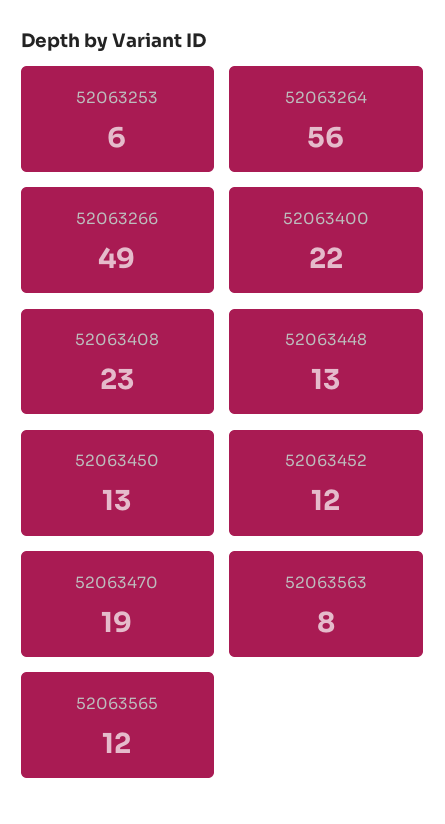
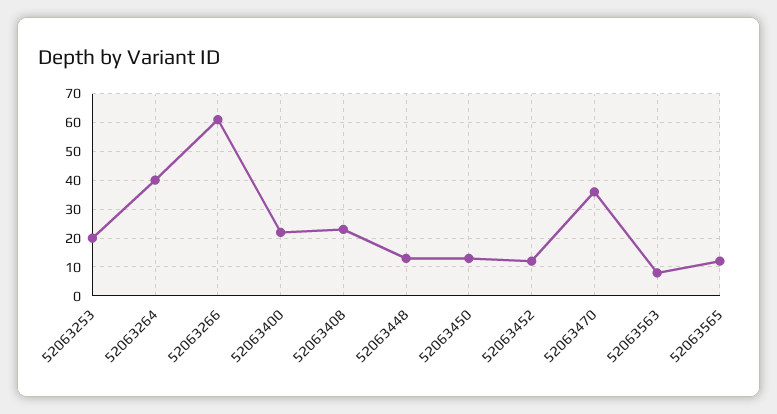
52063253: 6 -> 20
52063264: 56 -> 40
52063266: 49 -> 60
52063470: 19 -> 35

